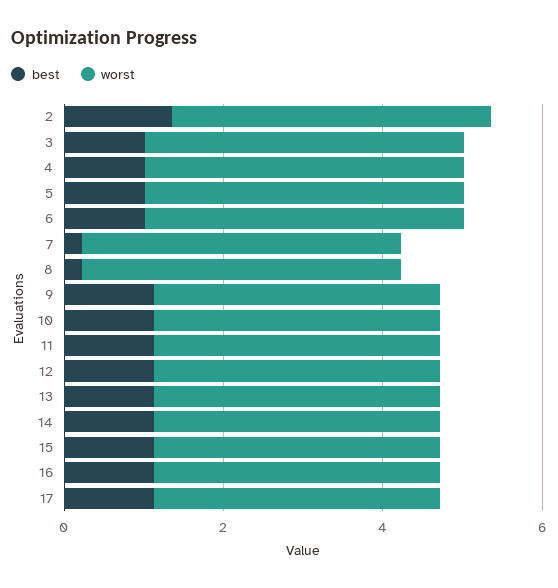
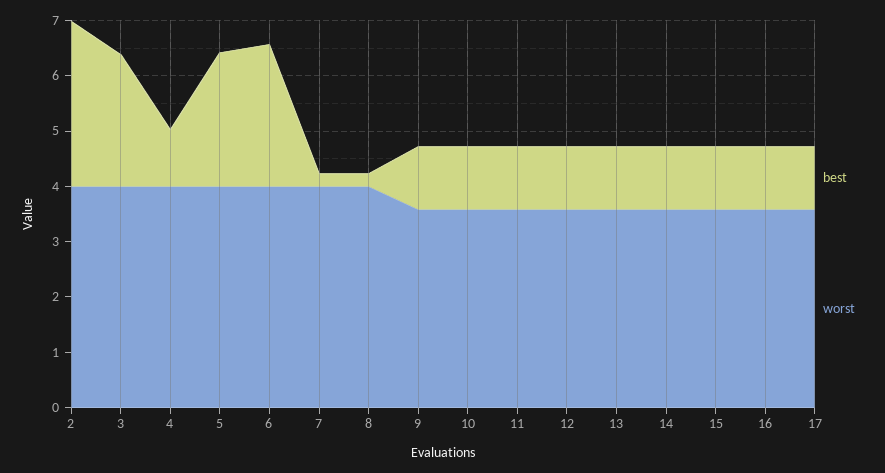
best, 2: 1.5 -> 3
best, 3: 1 -> 2.4
best, 5: 1 -> 2.4
best, 6: 1 -> 2.6

